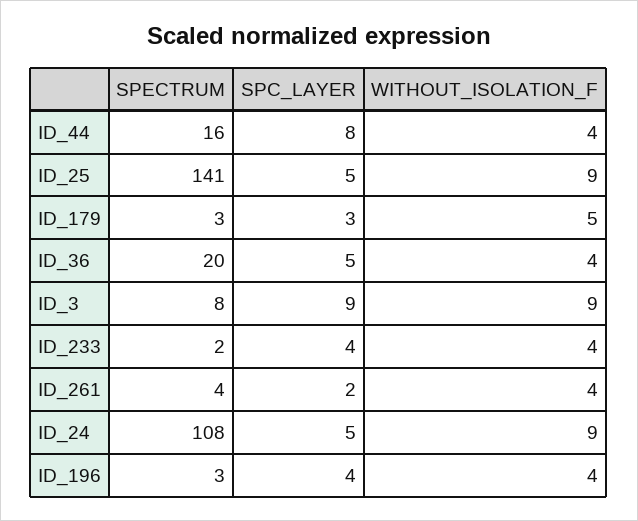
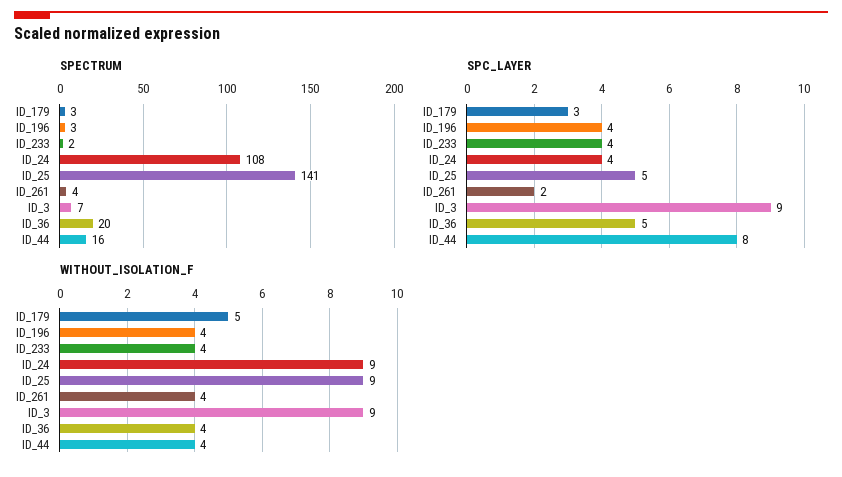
SPECTRUM, ID_3: 8 -> 7
SPC_LAYER, ID_24: 5 -> 4

